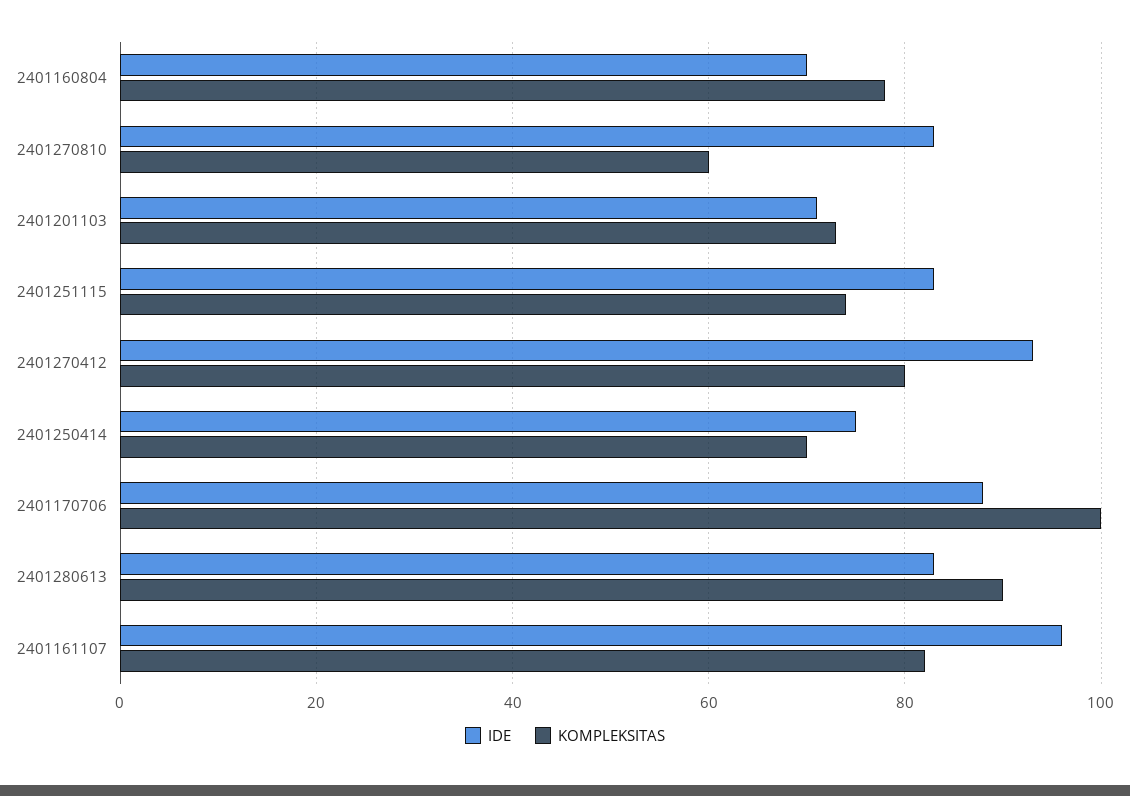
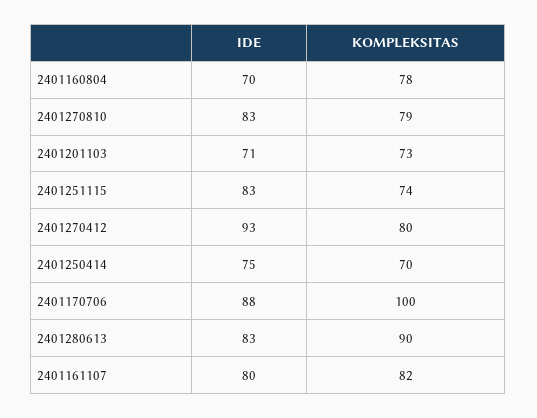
KOMPLEKSITAS, 2401270810: 60 -> 79
IDE, 2401161107: 95 -> 80

